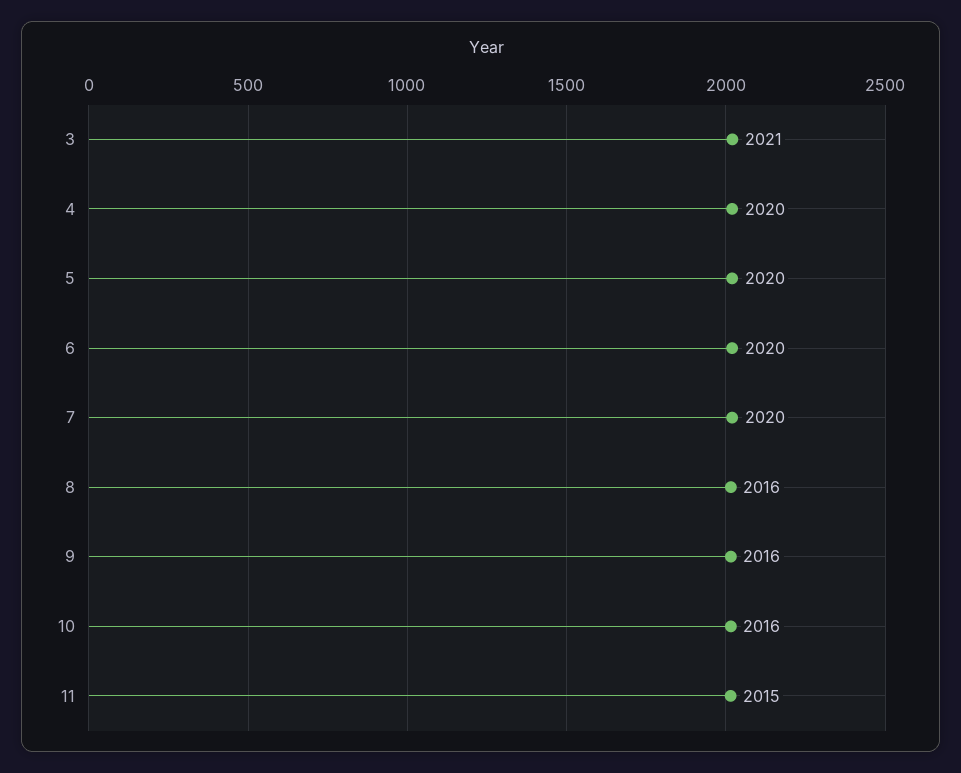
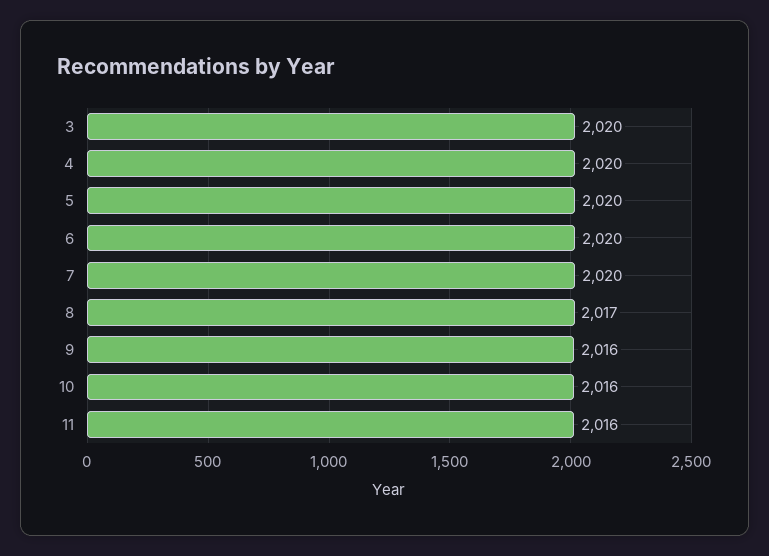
3: 2021 -> 2020
8: 2016 -> 2017
11: 2015 -> 2016

